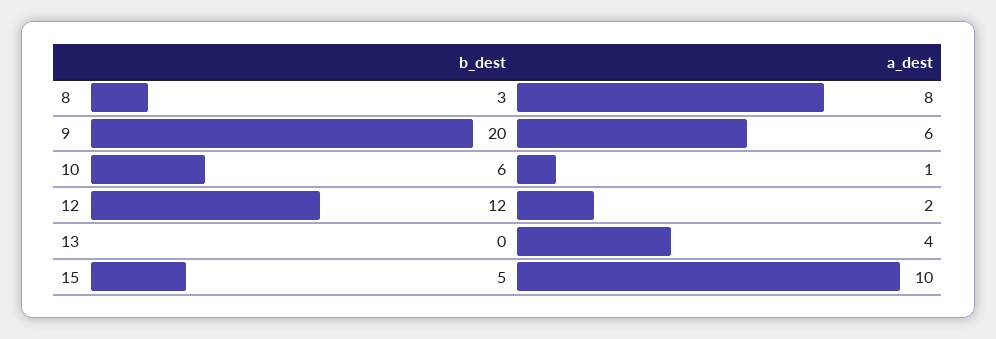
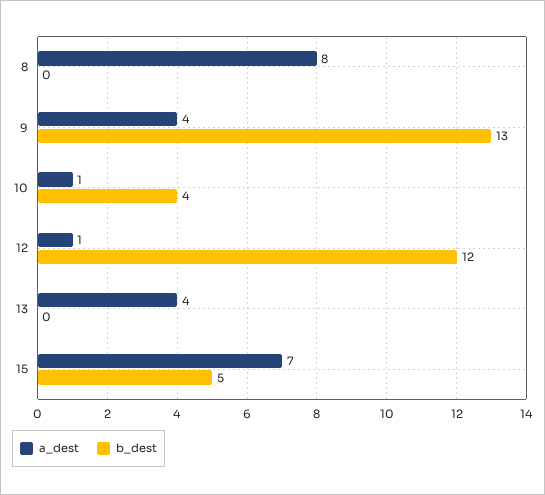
b_dest, 8: 3 -> 0
b_dest, 9: 20 -> 13
a_dest, 9: 6 -> 4
b_dest, 10: 6 -> 4
a_dest, 12: 2 -> 1
a_dest, 15: 10 -> 7

